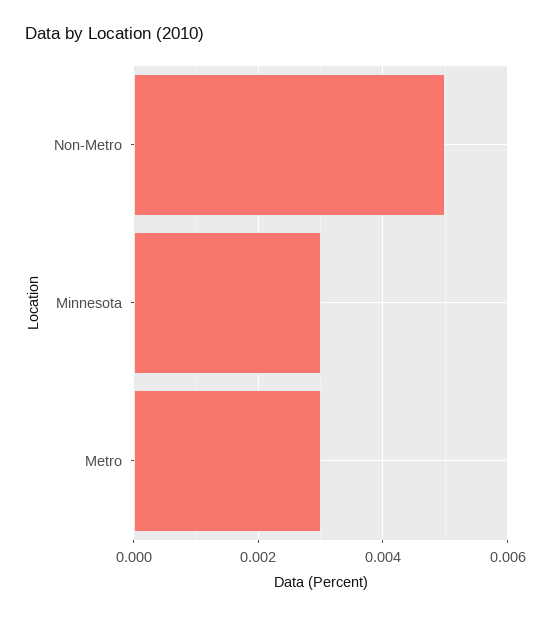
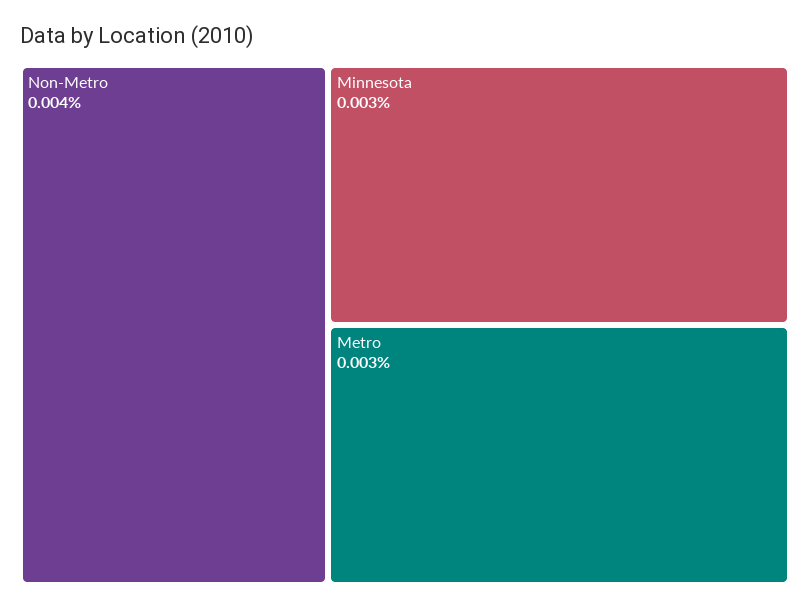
Non-Metro: 0.005 -> 0.004

